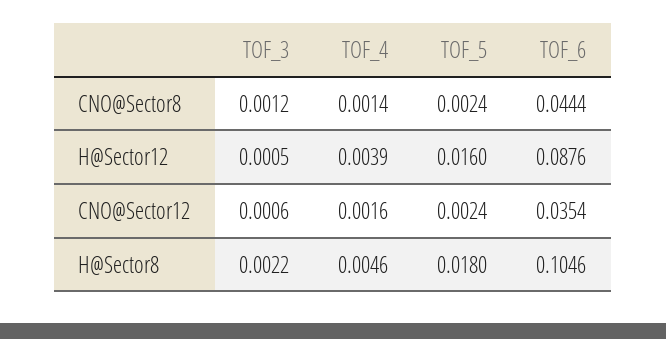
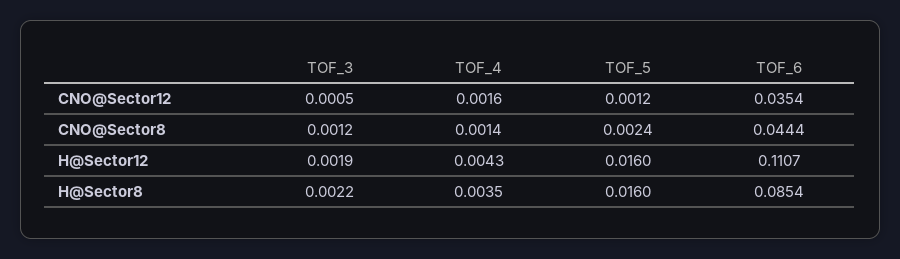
TOF_3, H@Sector12: 0.0005 -> 0.0019
TOF_4, H@Sector12: 0.0039 -> 0.0043
TOF_6, H@Sector12: 0.0876 -> 0.1107
TOF_3, CNO@Sector12: 0.0006 -> 0.0005
TOF_5, CNO@Sector12: 0.0024 -> 0.0012
TOF_4, H@Sector8: 0.0046 -> 0.0035
TOF_5, H@Sector8: 0.018 -> 0.016
TOF_6, H@Sector8: 0.1046 -> 0.0854

